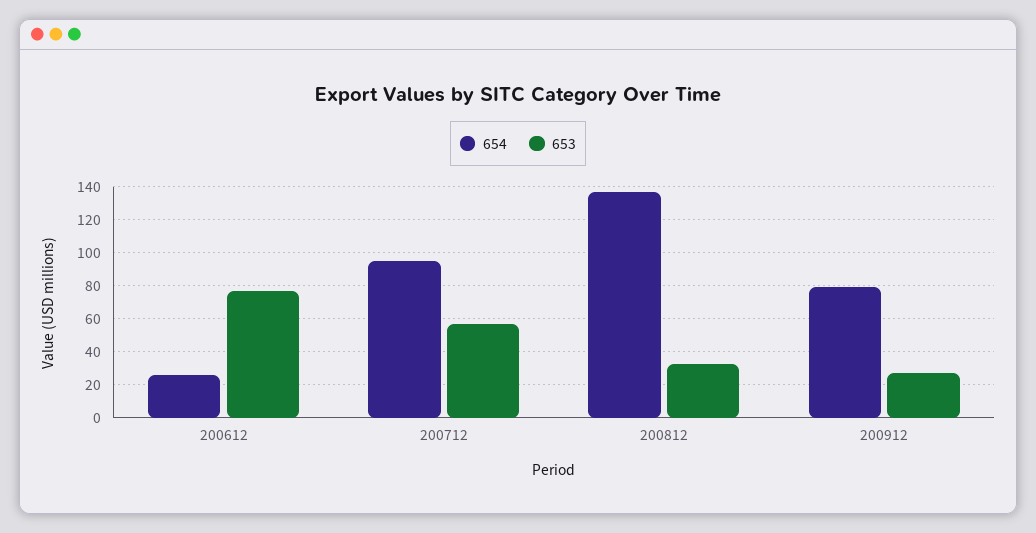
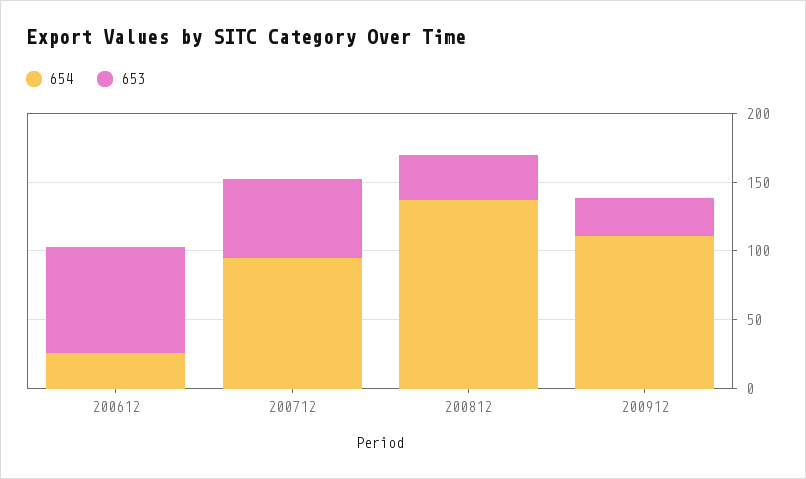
654, 200912: 80 -> 110

